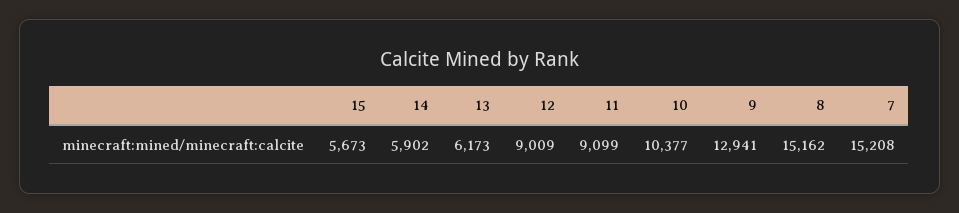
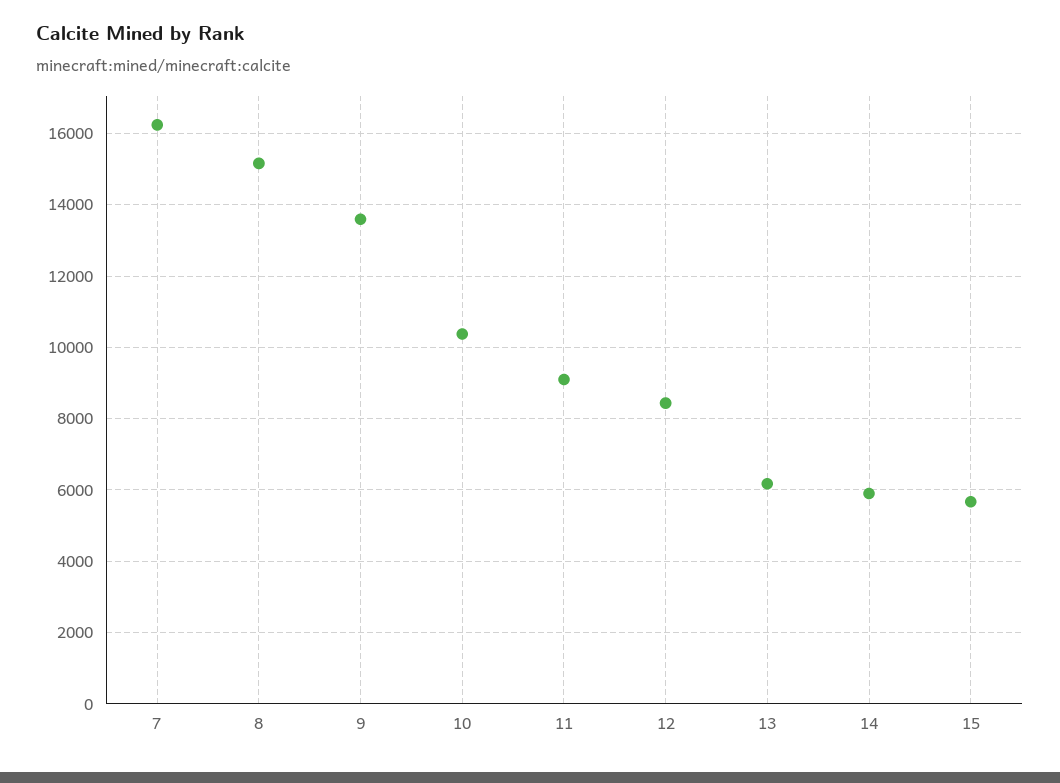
12: 9009 -> 8400
9: 12941 -> 13600
7: 15208 -> 16200

